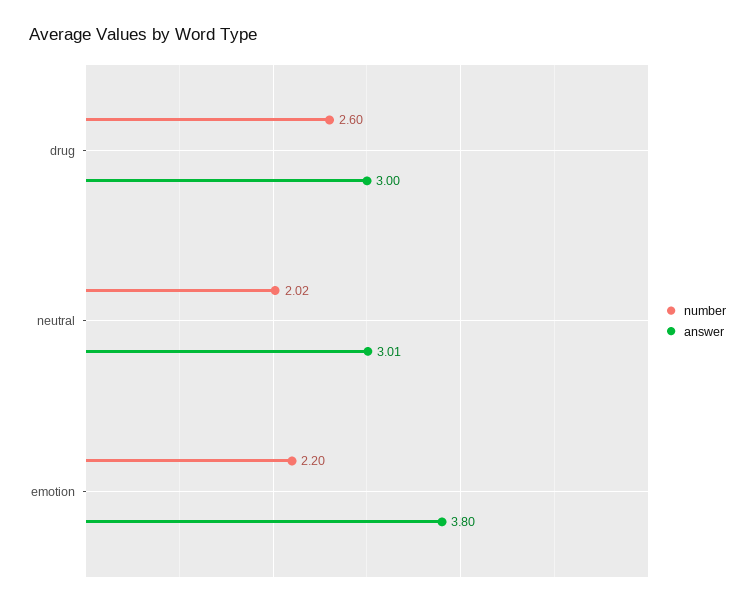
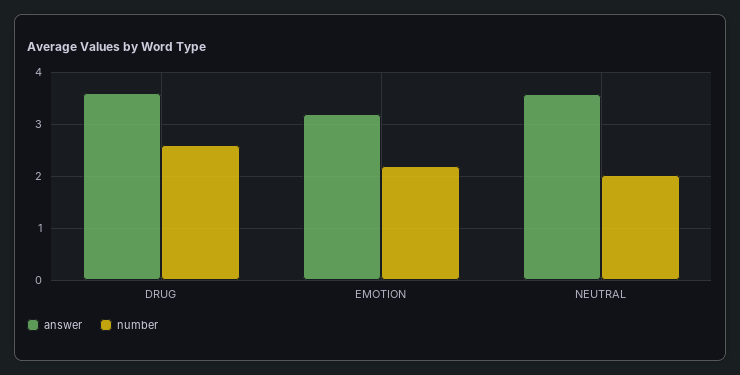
answer, drug: 3 -> 3.6
answer, neutral: 3.01 -> 3.6
answer, emotion: 3.8 -> 3.2

